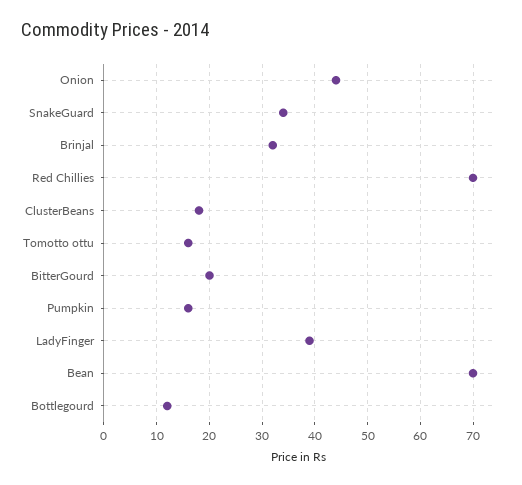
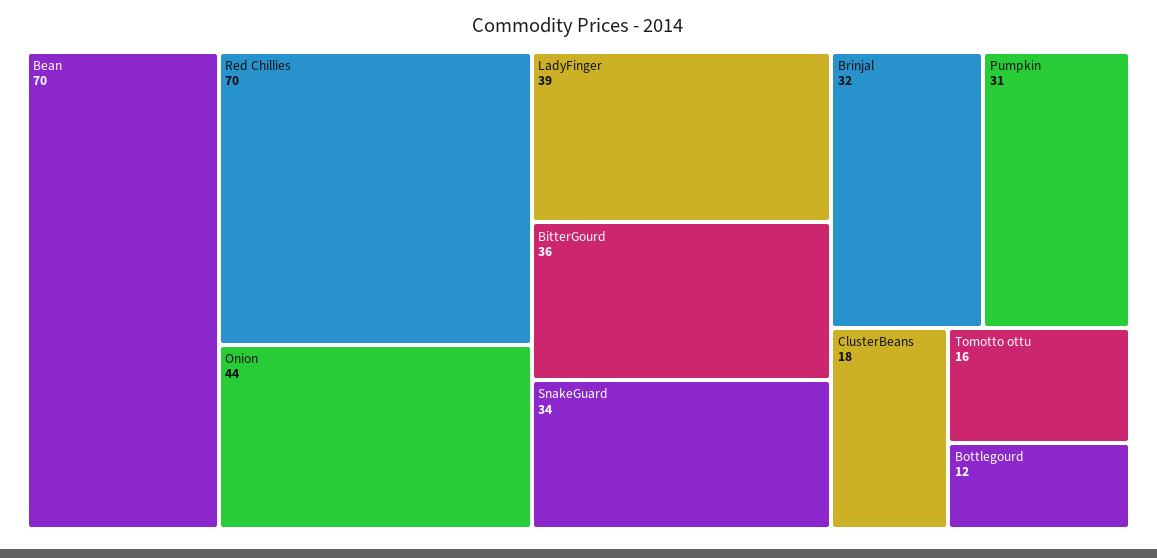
BitterGourd: 20 -> 36
Pumpkin: 15 -> 31

